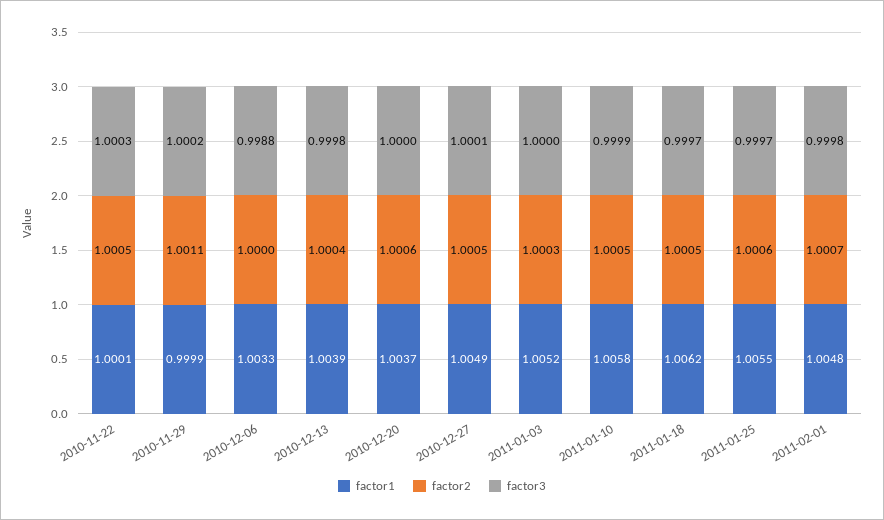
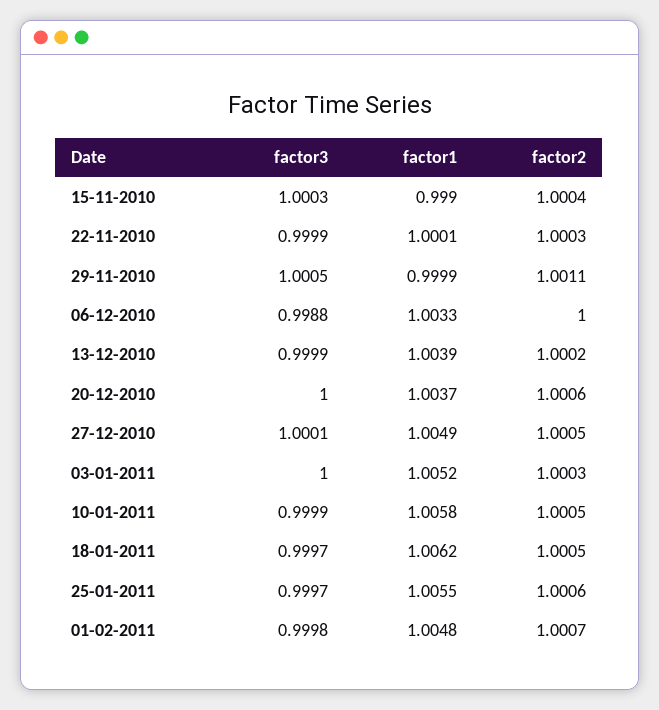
factor2, 2010-11-22: 1.0005 -> 1.0003
factor3, 2010-11-22: 1.0003 -> 0.9999
factor3, 2010-11-29: 1.0002 -> 1.0005
factor2, 2010-12-13: 1.0004 -> 1.0002
factor3, 2010-12-13: 0.9998 -> 0.9999
factor3, 15-11-2010: none -> 1.0003
factor1, 15-11-2010: none -> 0.999
factor2, 15-11-2010: none -> 1.0004

